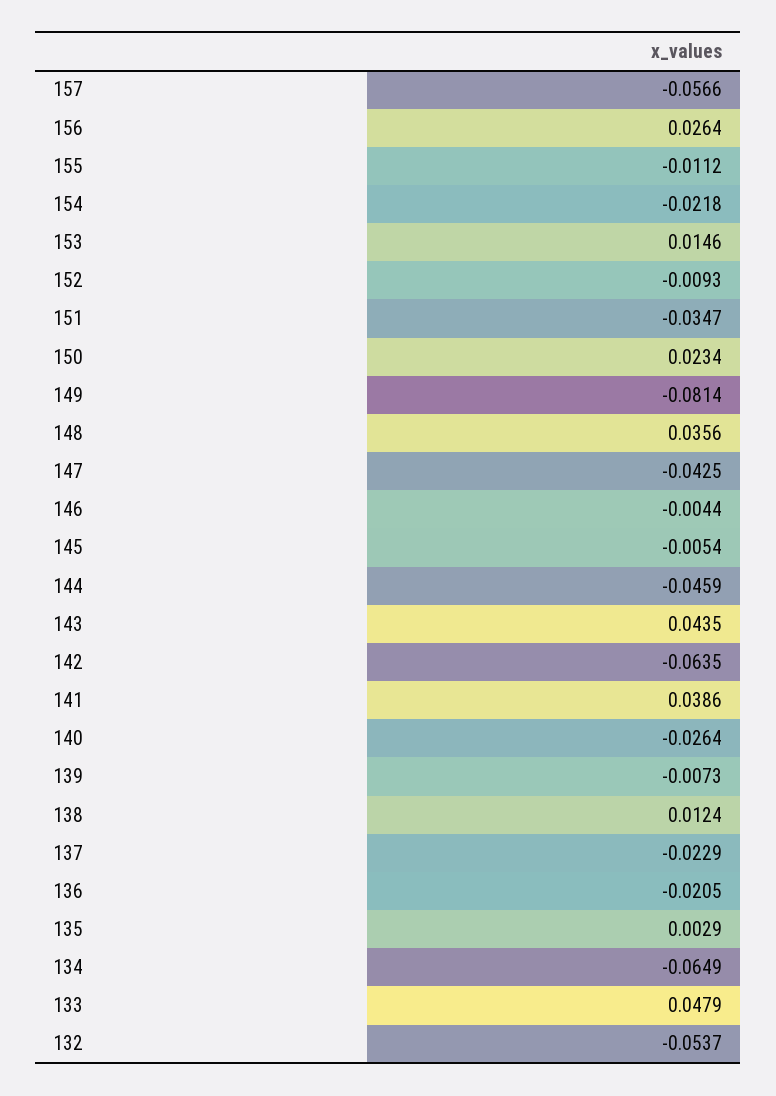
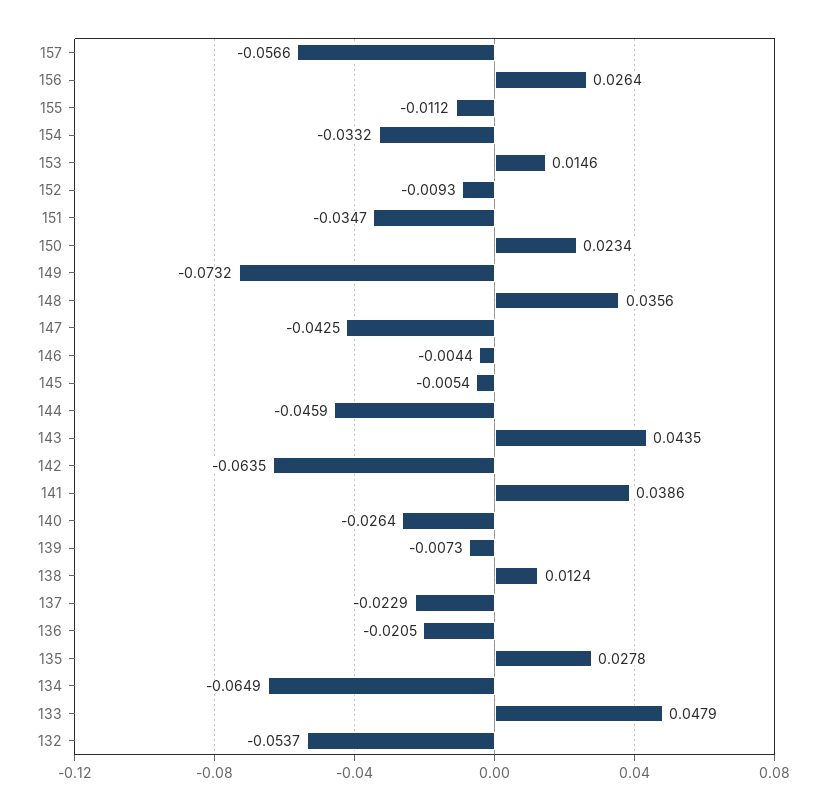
154: -0.0218 -> -0.0332
149: -0.0814 -> -0.0732
135: 0.0029 -> 0.0278

